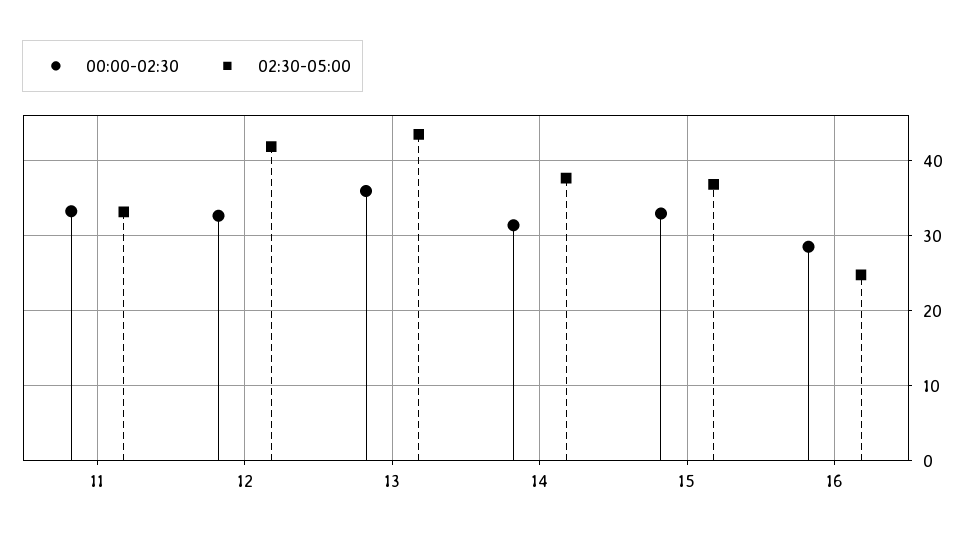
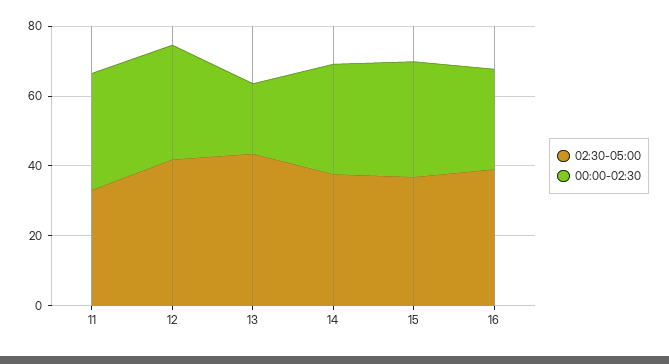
00:00-02:30, 13: 36 -> 20
02:30-05:00, 16: 25 -> 40

